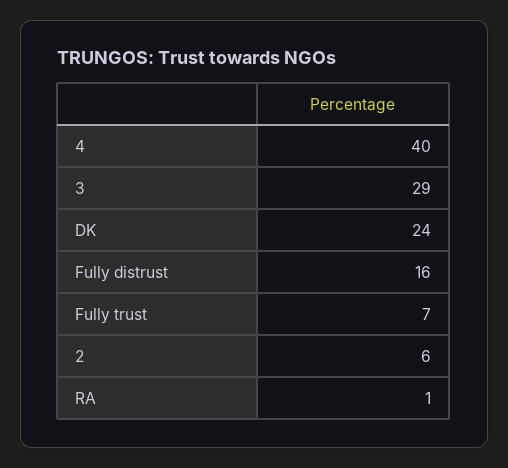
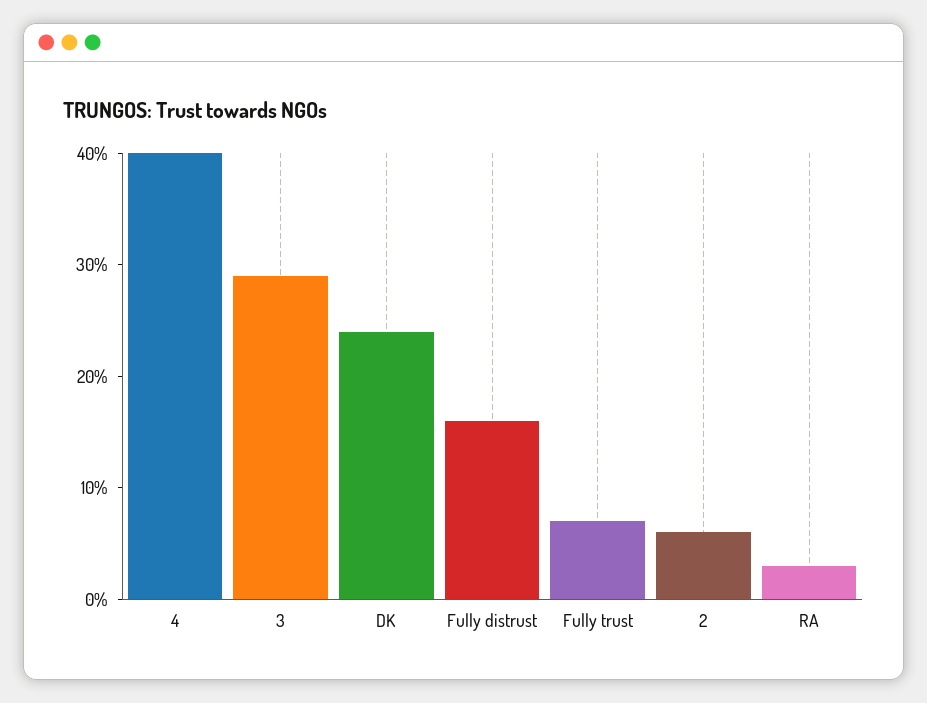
RA: 1 -> 3

